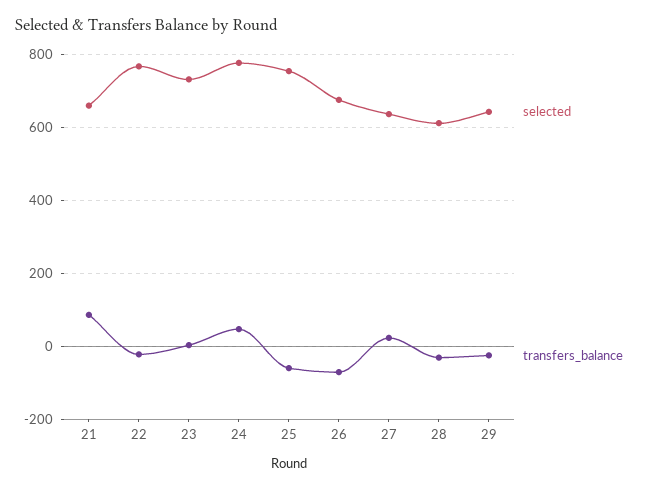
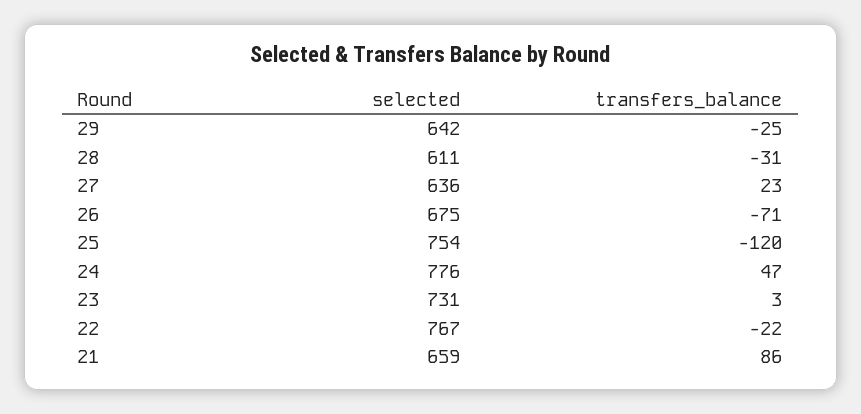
transfers_balance, 25: -60 -> -120

